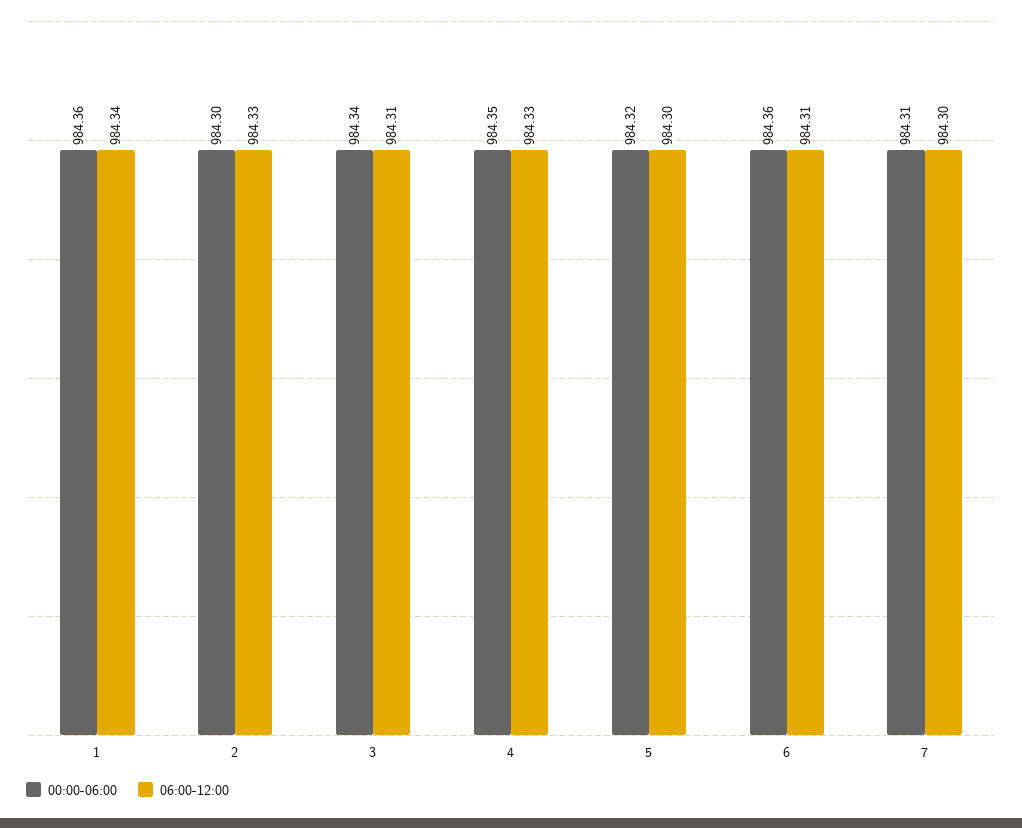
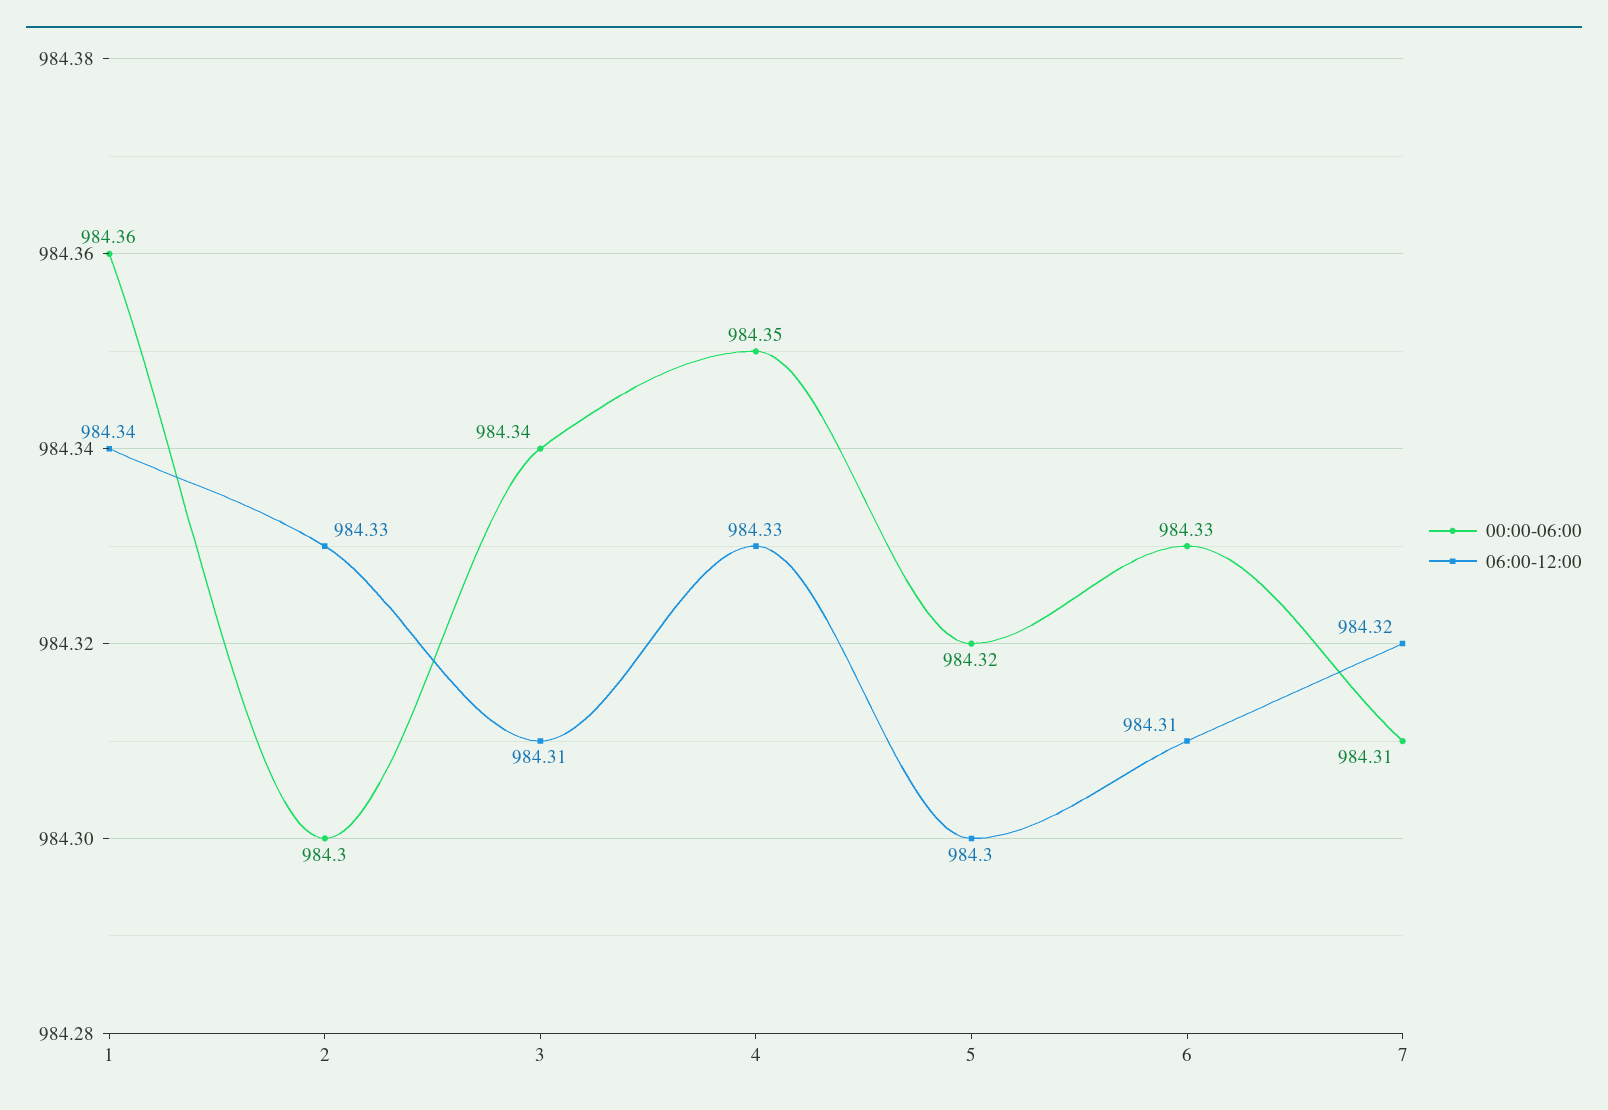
00:00-06:00, 6: 984.36 -> 984.33
06:00-12:00, 7: 984.3 -> 984.32

